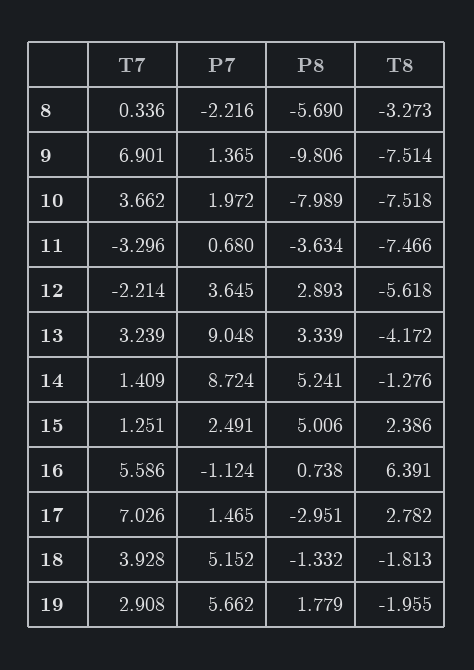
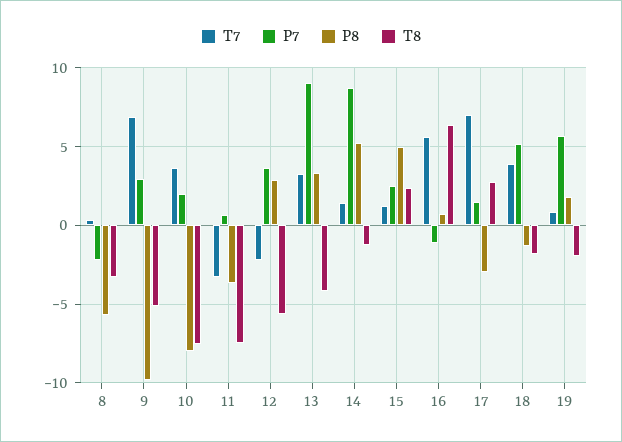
P7, 9: 1.365 -> 3
T8, 9: -7.514 -> -5
T7, 19: 2.908 -> 1

